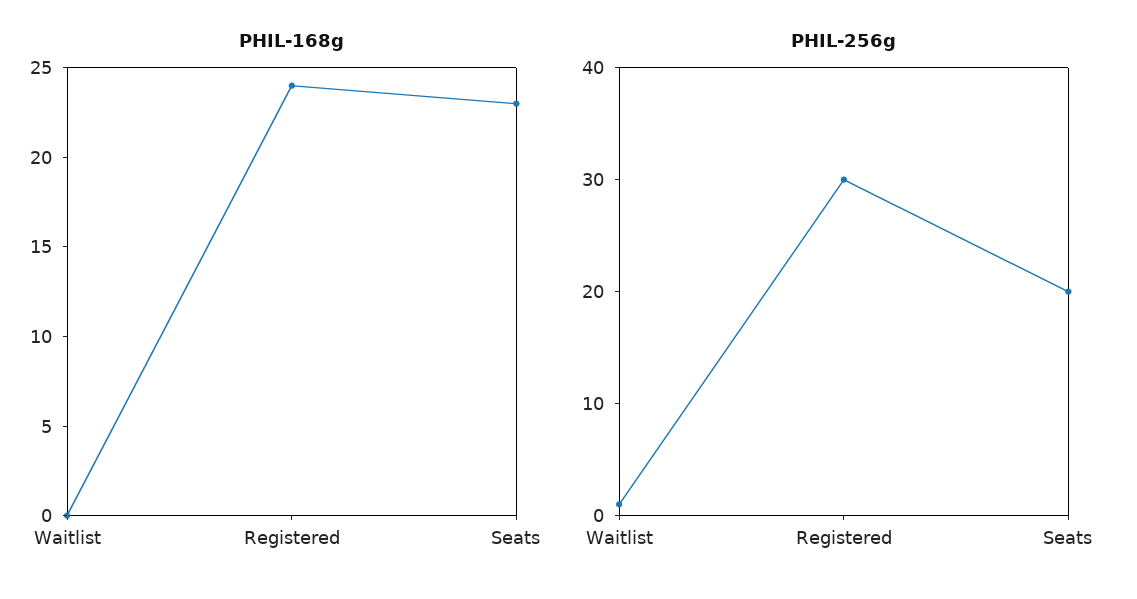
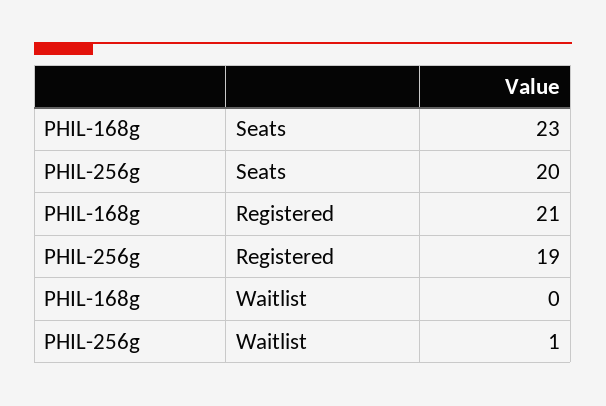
PHIL-168g, Registered: 24 -> 21
PHIL-256g, Registered: 30 -> 19

